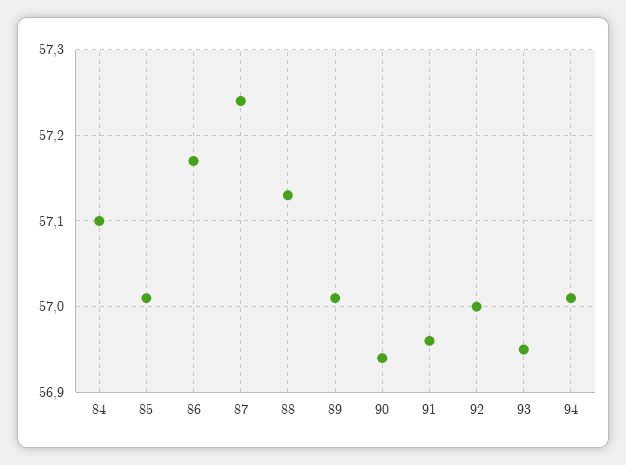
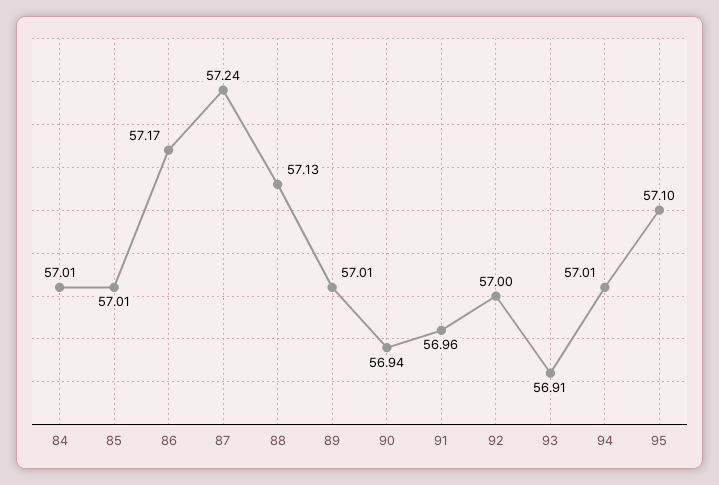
84: 57.1 -> 57.01
93: 56.95 -> 56.91
95: none -> 57.1

